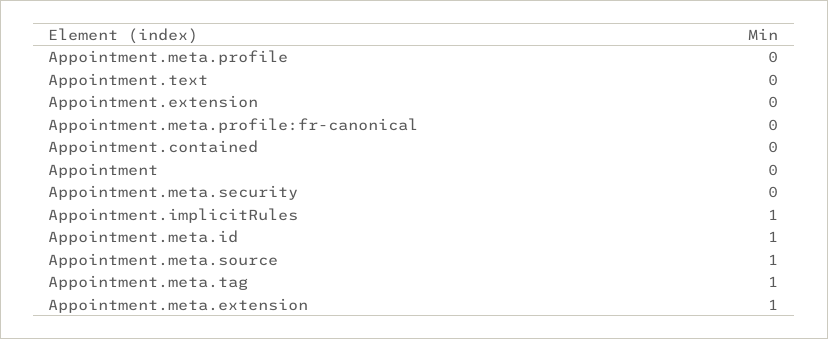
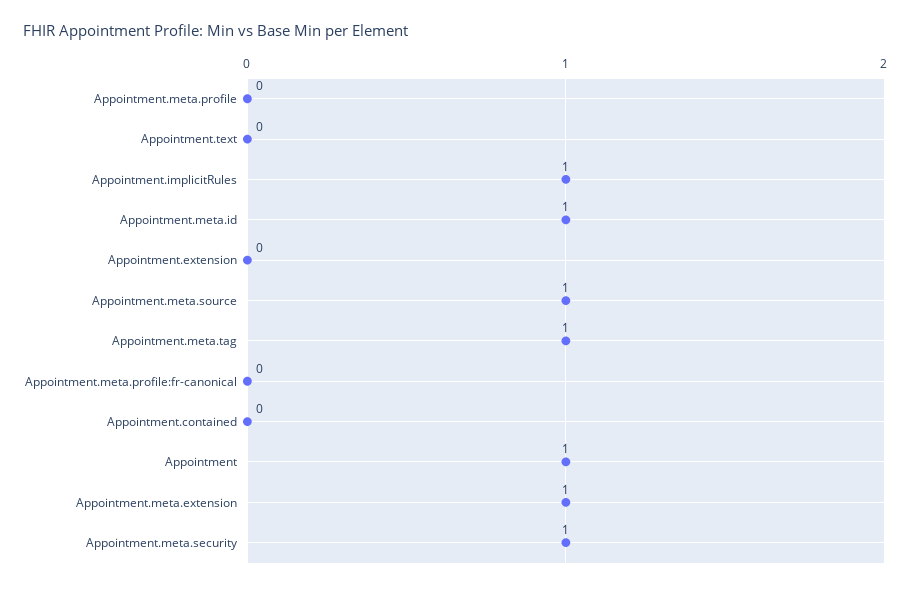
Appointment: 0 -> 1
Appointment.meta.security: 0 -> 1

